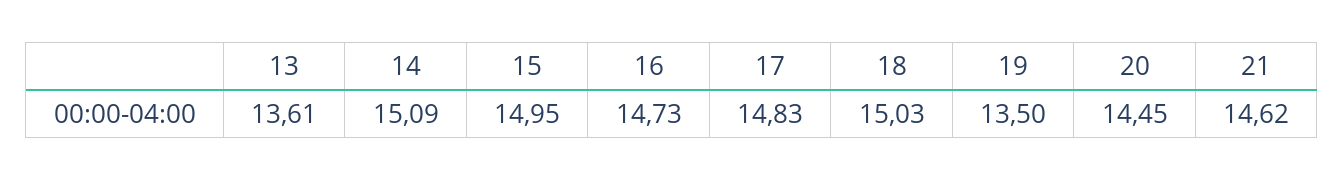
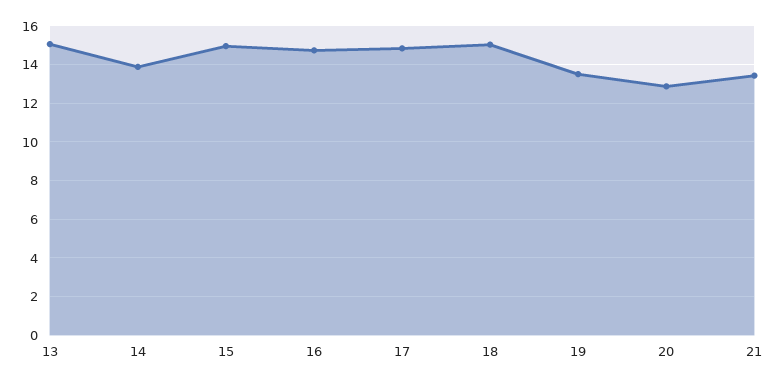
13: 13.61 -> 15
14: 15.09 -> 14
20: 14.45 -> 13
21: 14.62 -> 13.5

